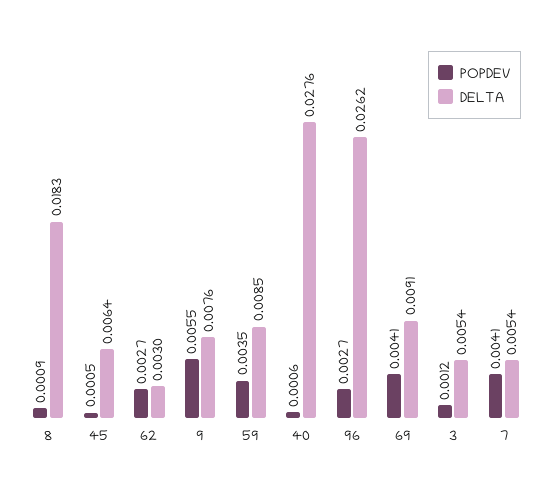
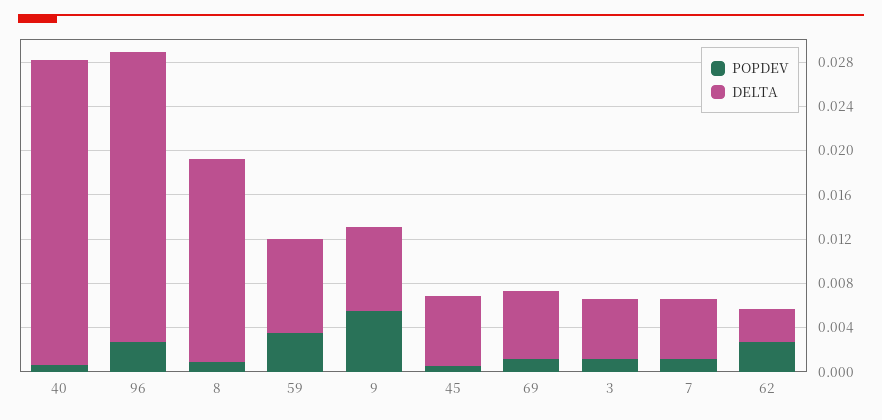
POPDEV, 69: 0.0041 -> 0.001
DELTA, 69: 0.0091 -> 0.006
POPDEV, 7: 0.0041 -> 0.001

